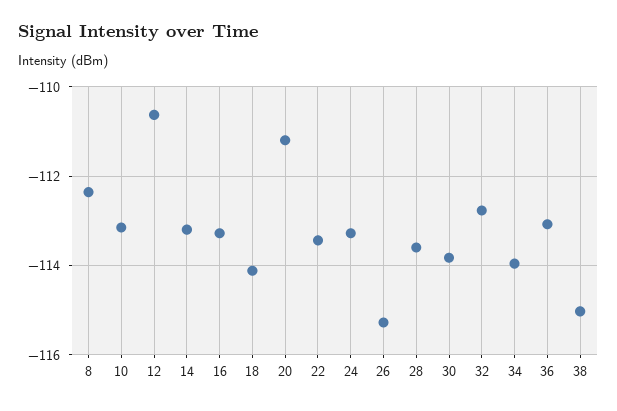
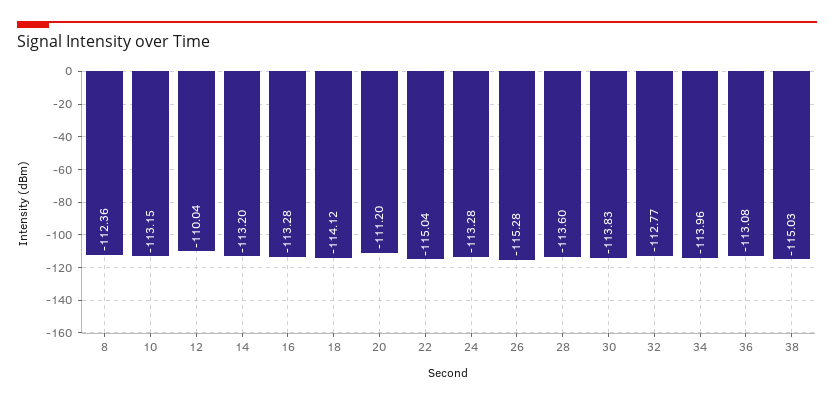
12: -110.6 -> -110.04
22: -113.4 -> -115.04

